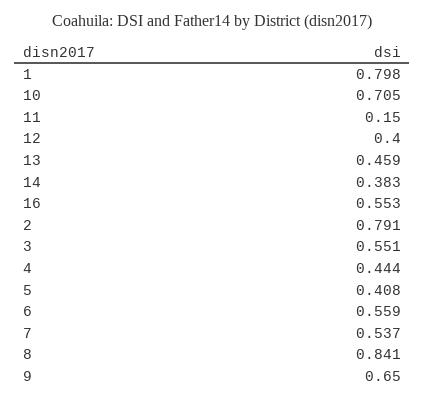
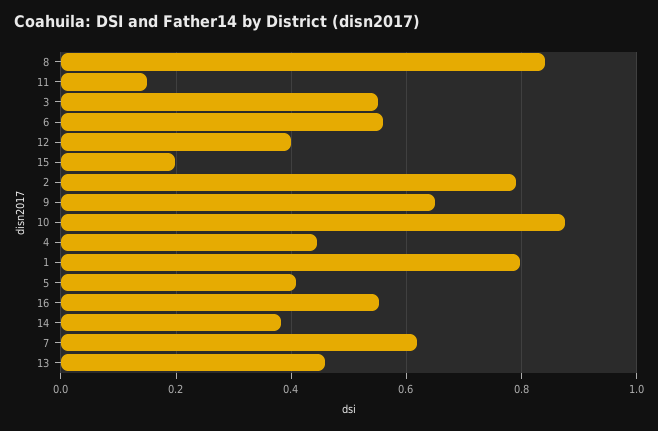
10: 0.705 -> 0.88
7: 0.537 -> 0.62
15: none -> 0.2

